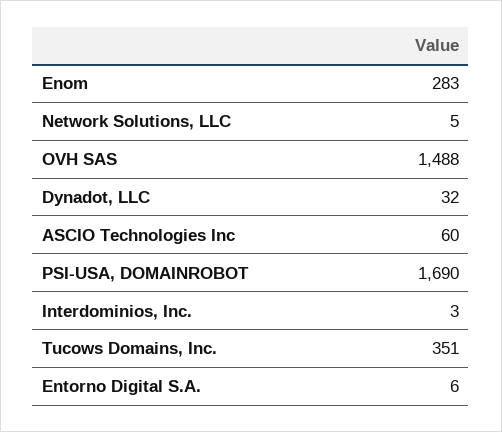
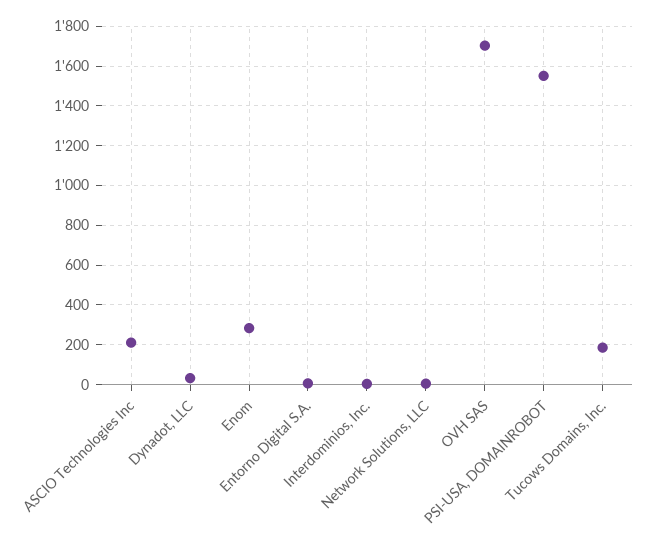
OVH SAS: 1488 -> 1700
ASCIO Technologies Inc: 60 -> 200
PSI-USA, DOMAINROBOT: 1690 -> 1550
Tucows Domains, Inc.: 351 -> 200

